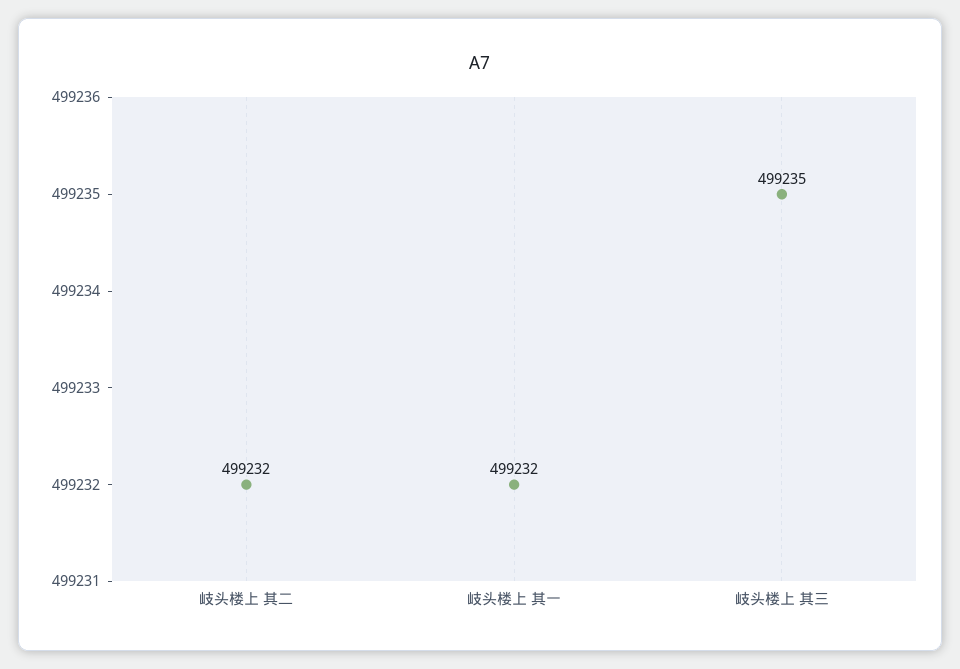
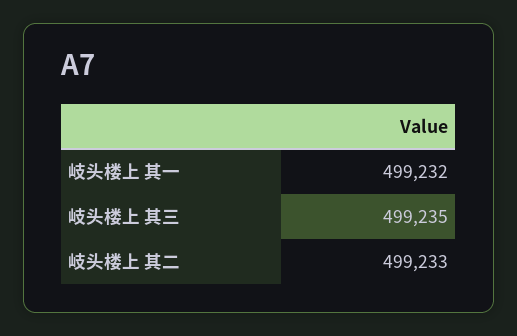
岐头楼上 其二: 499232 -> 499233

